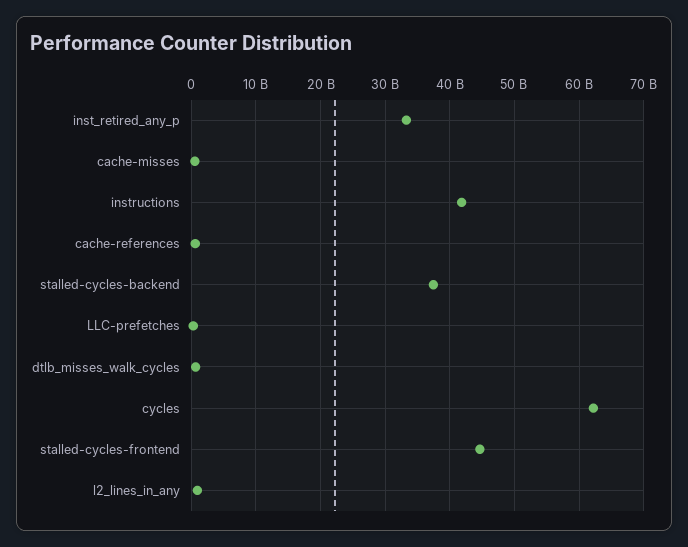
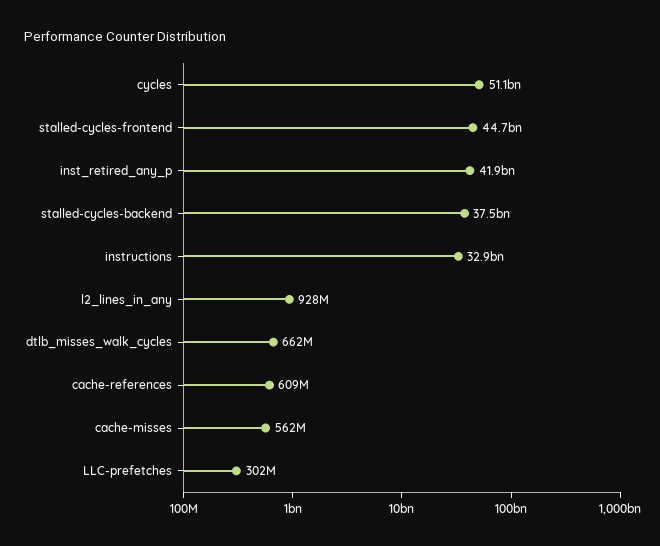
inst_retired_any_p: 33000000000 -> 41900000000
instructions: 42000000000 -> 32900000000
cycles: 62000000000 -> 51100000000

